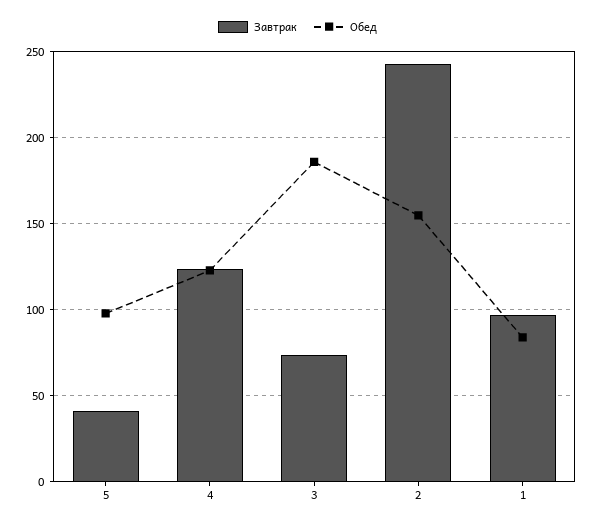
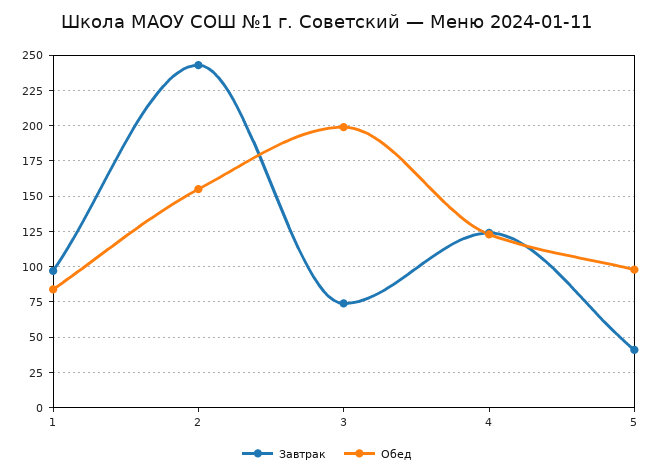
Обед, 3: 185 -> 200

